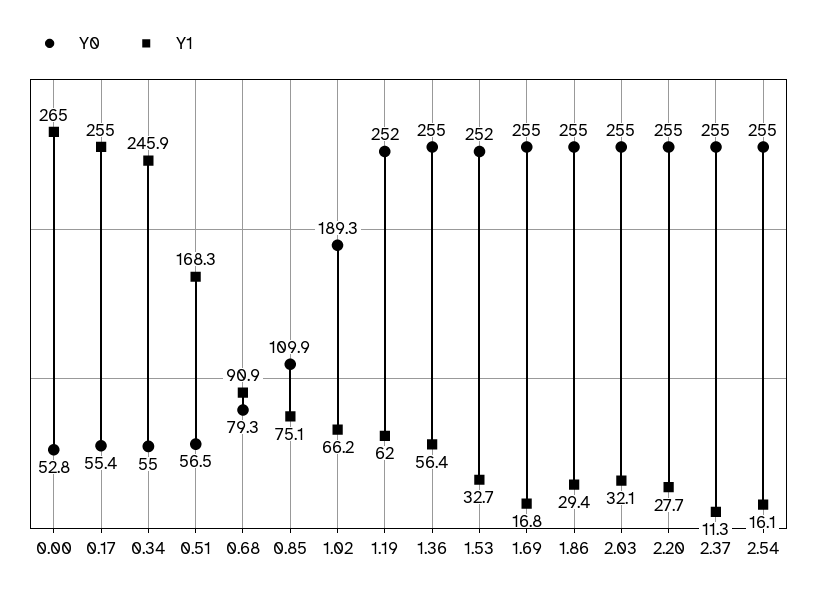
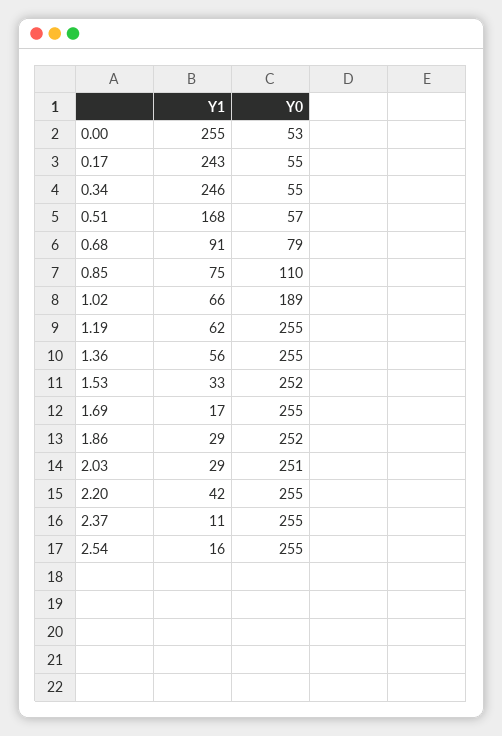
Y1, 0.00: 265 -> 255
Y1, 0.17: 255 -> 243
Y0, 1.19: 252 -> 255
Y0, 1.86: 255 -> 252
Y0, 2.03: 255 -> 251
Y1, 2.03: 32.1 -> 29
Y1, 2.20: 27.7 -> 42

